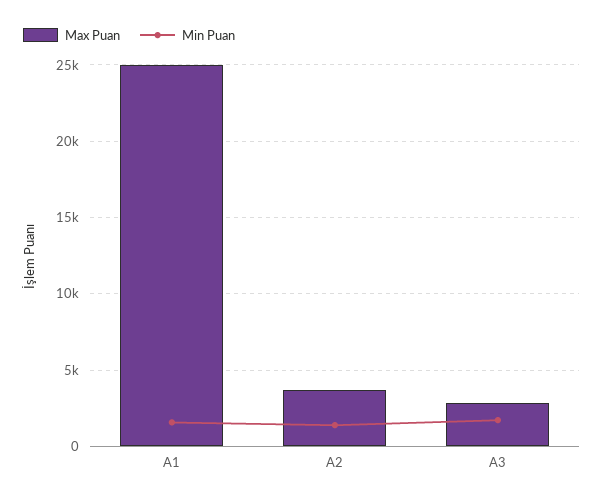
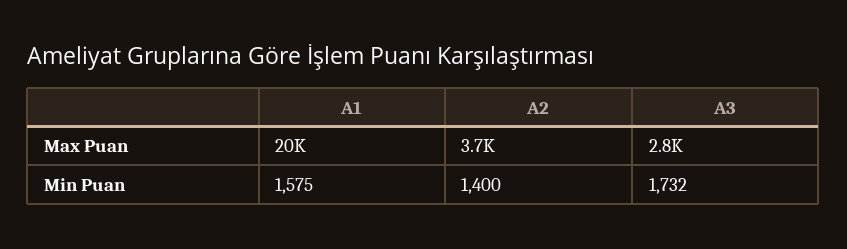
Max Puan, A1: 25000 -> 20000

